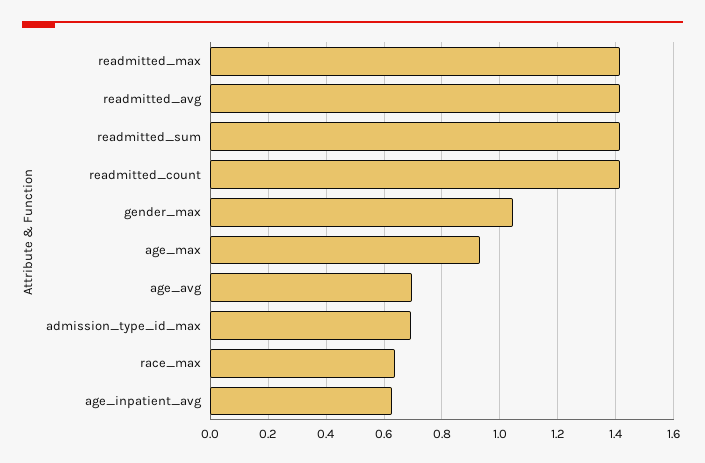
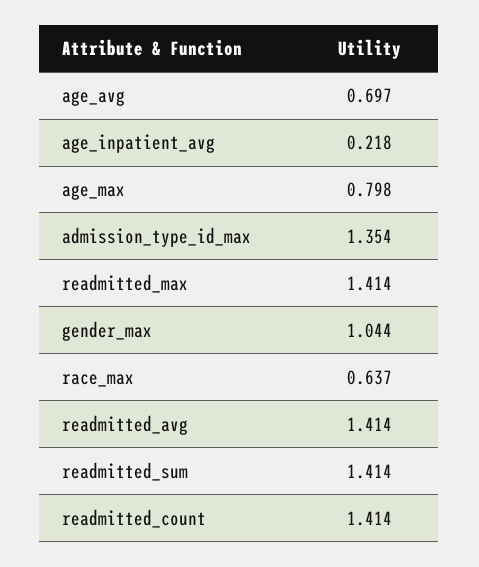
age_max: 0.925 -> 0.798
admission_type_id_max: 0.7 -> 1.354
age_inpatient_avg: 0.625 -> 0.218

